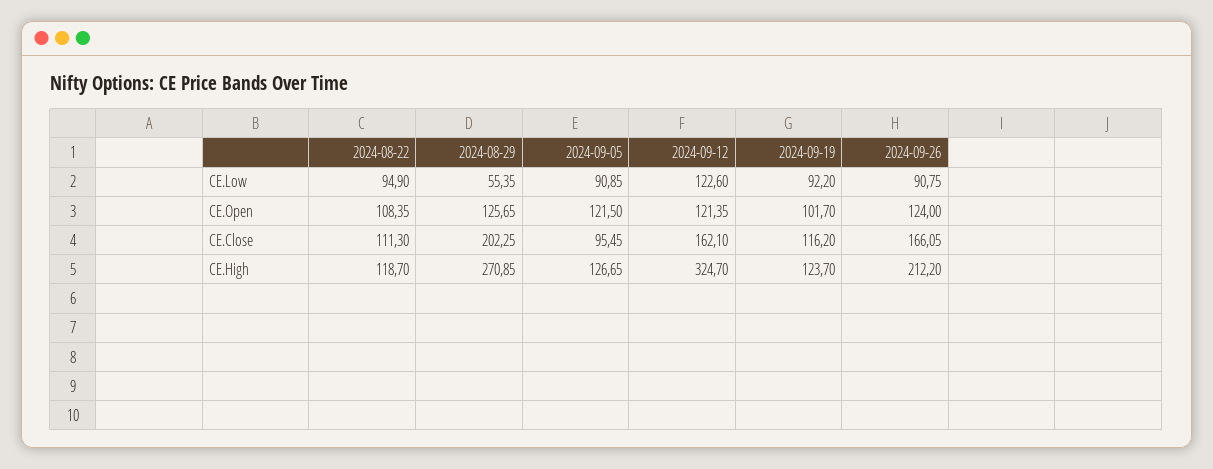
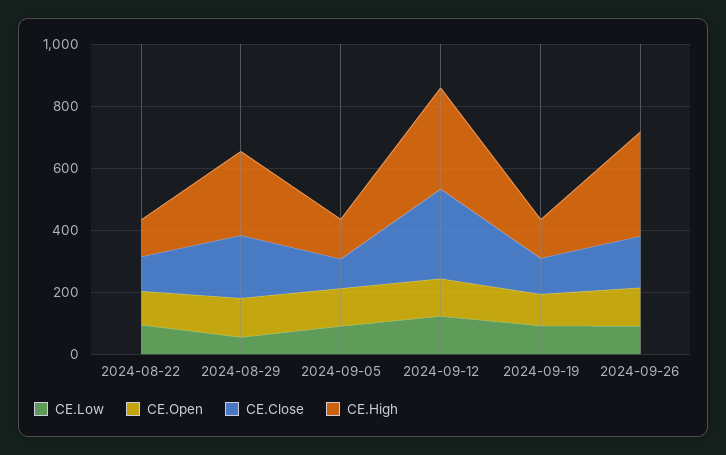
CE.Close, 2024-09-12: 162.1 -> 300
CE.High, 2024-09-26: 212.2 -> 350

